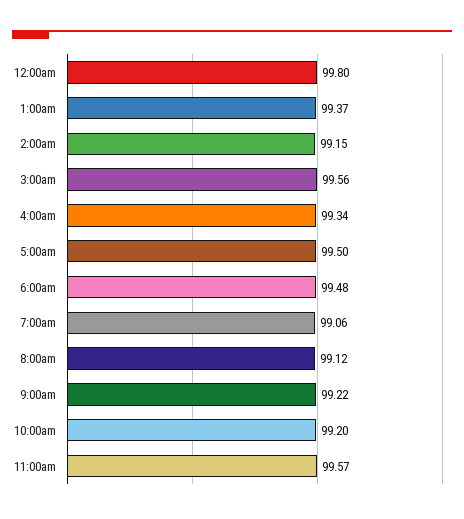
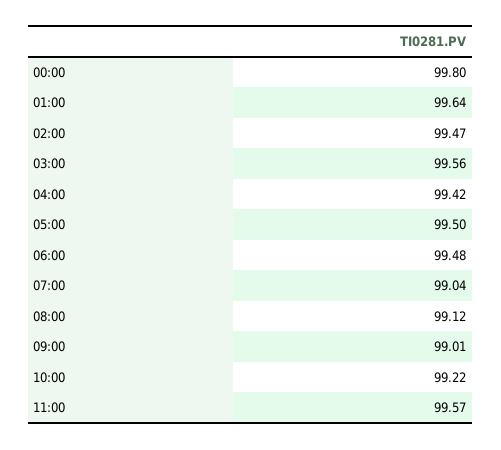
1:00am: 99.37 -> 99.64
2:00am: 99.15 -> 99.47
4:00am: 99.34 -> 99.42
7:00am: 99.06 -> 99.04
9:00am: 99.22 -> 99.01
10:00am: 99.2 -> 99.22

